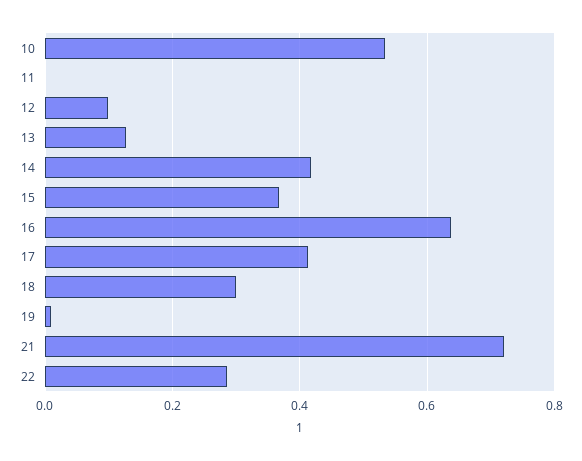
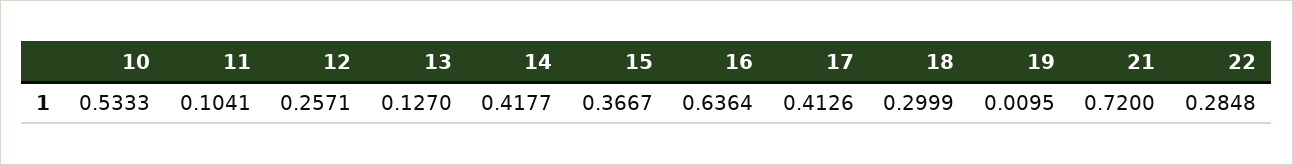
11: 0 -> 0.1041
12: 0.1 -> 0.2571

